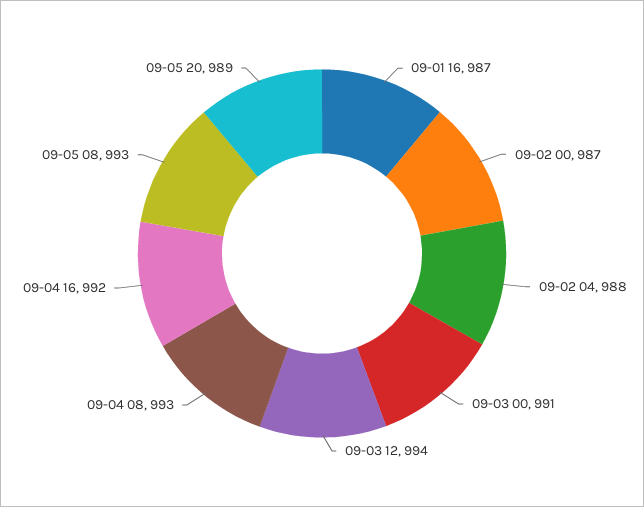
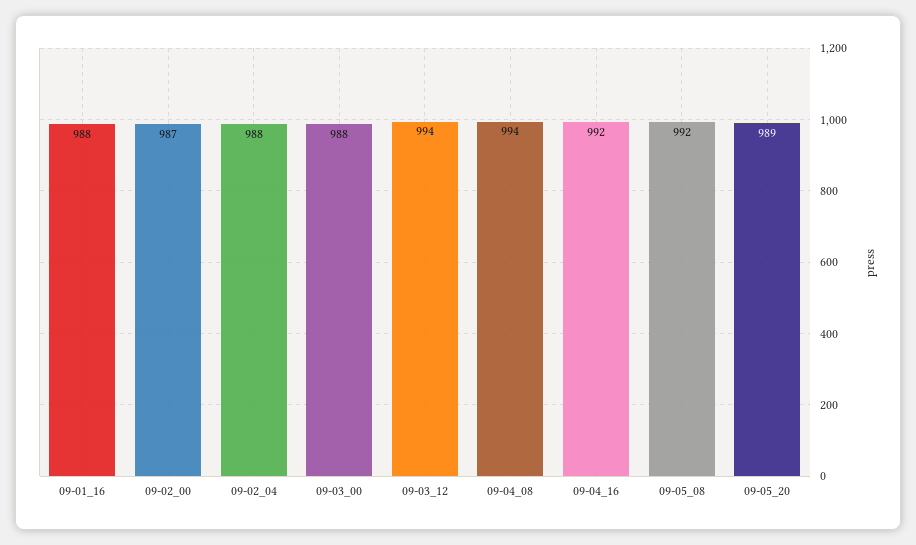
09-01 16: 987 -> 988
09-03 00: 991 -> 988
09-04 08: 993 -> 994
09-05 08: 993 -> 992

